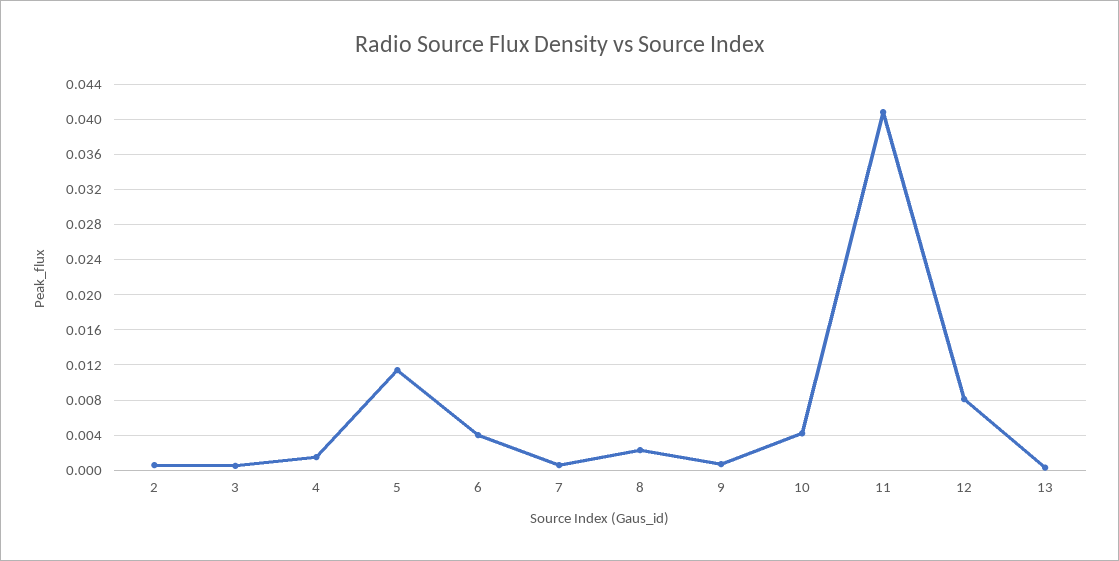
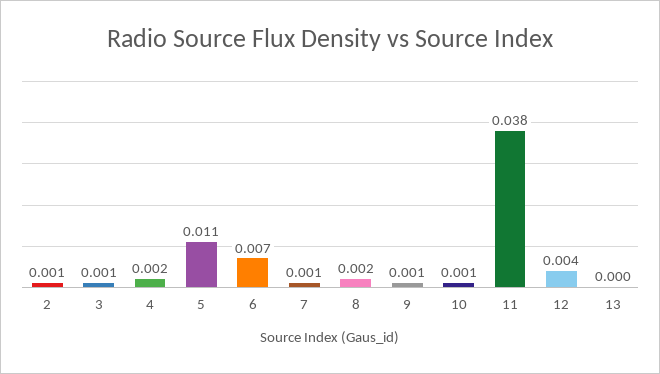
6: 0.004 -> 0.007
10: 0.004 -> 0.001
11: 0.041 -> 0.038
12: 0.008 -> 0.004

